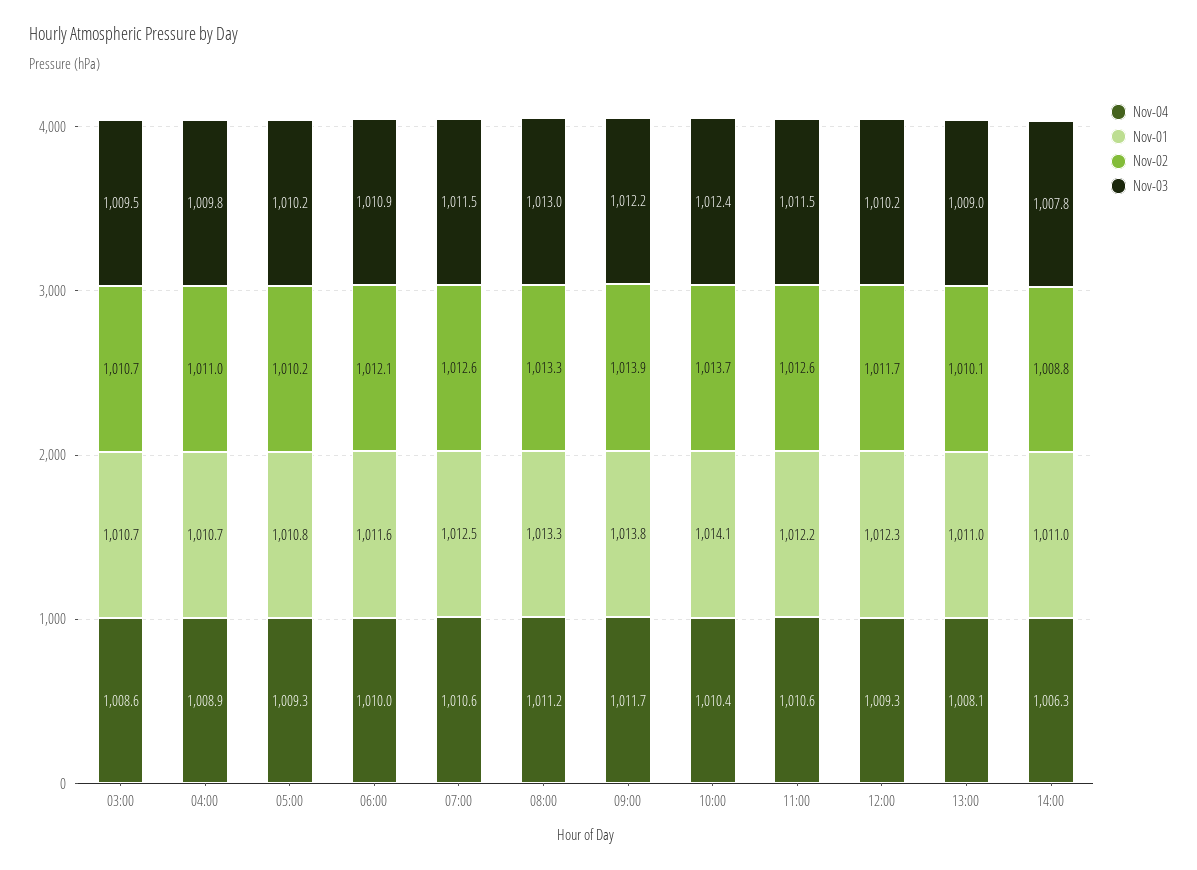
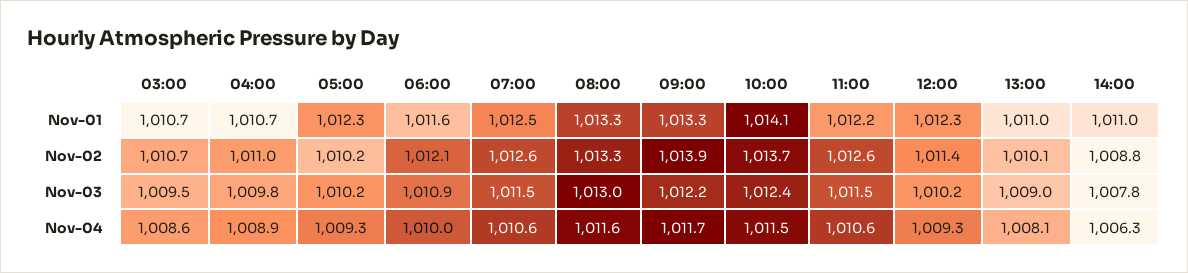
Nov-01, 05:00: 1010.8 -> 1012.3
Nov-04, 08:00: 1011.2 -> 1011.6
Nov-01, 09:00: 1013.8 -> 1013.3
Nov-04, 10:00: 1010.4 -> 1011.5
Nov-02, 12:00: 1011.7 -> 1011.4

